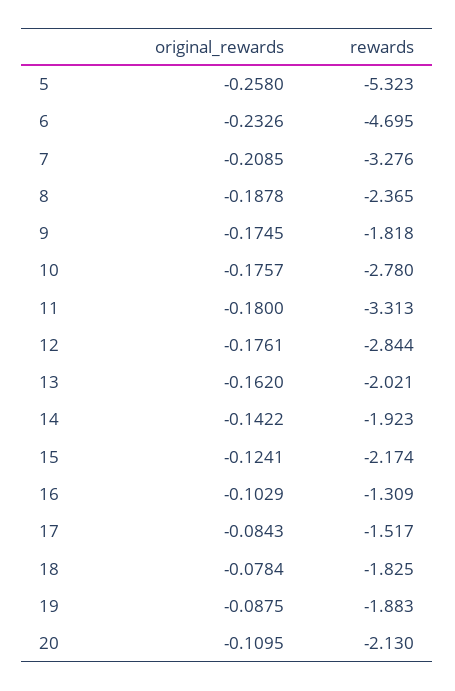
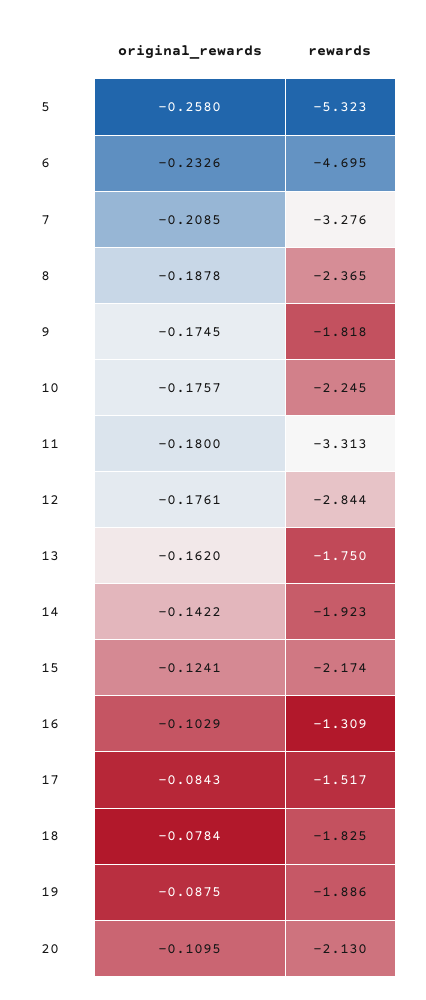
rewards, 10: -2.78 -> -2.245
rewards, 13: -2.021 -> -1.75
rewards, 19: -1.883 -> -1.886

